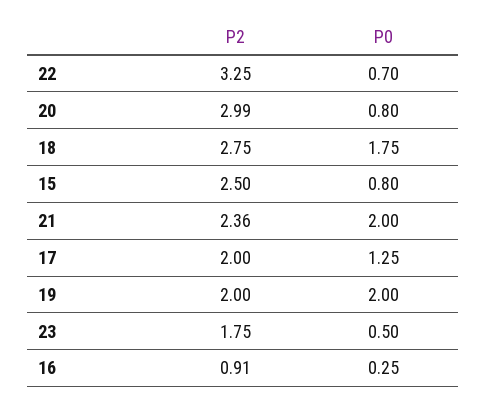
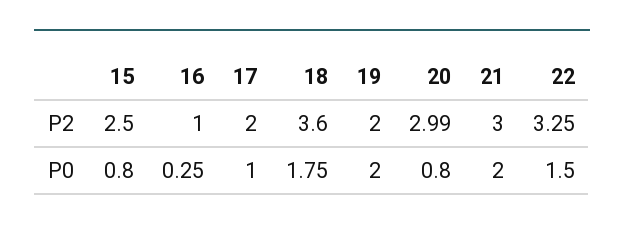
P0, 22: 0.7 -> 1.5
P2, 18: 2.75 -> 3.6
P2, 21: 2.36 -> 3
P0, 17: 1.25 -> 1
P2, 23: 1.75 -> none
P0, 23: 0.5 -> none
P2, 16: 0.91 -> 1

